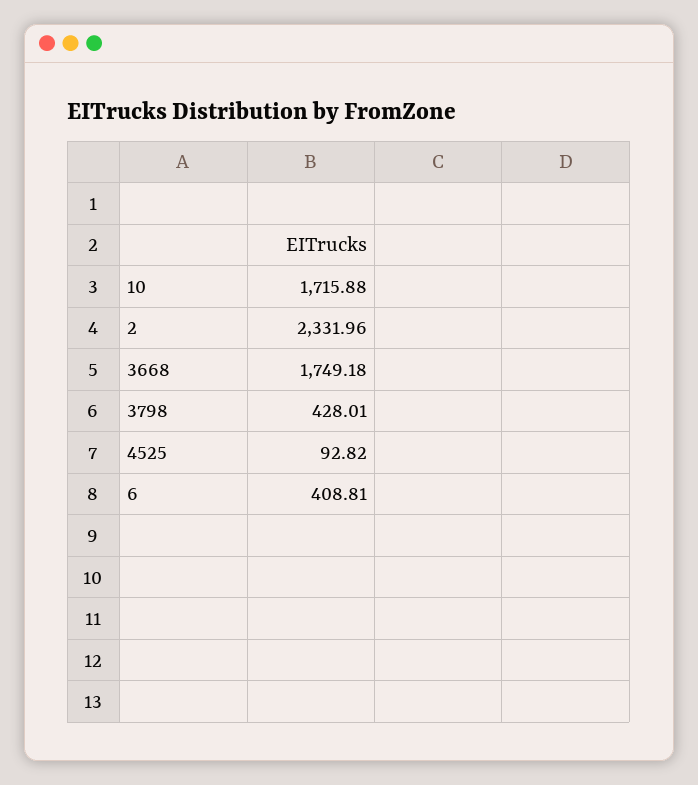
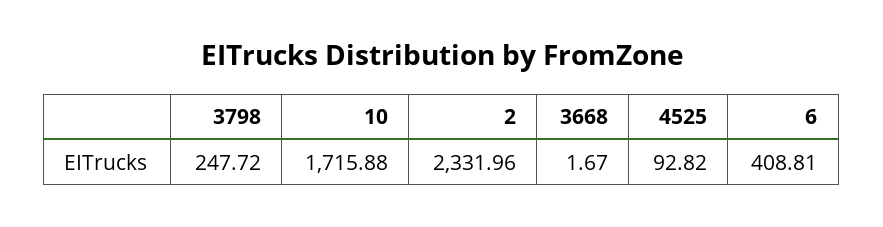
3668: 1749.18 -> 1.67
3798: 428.01 -> 247.72

